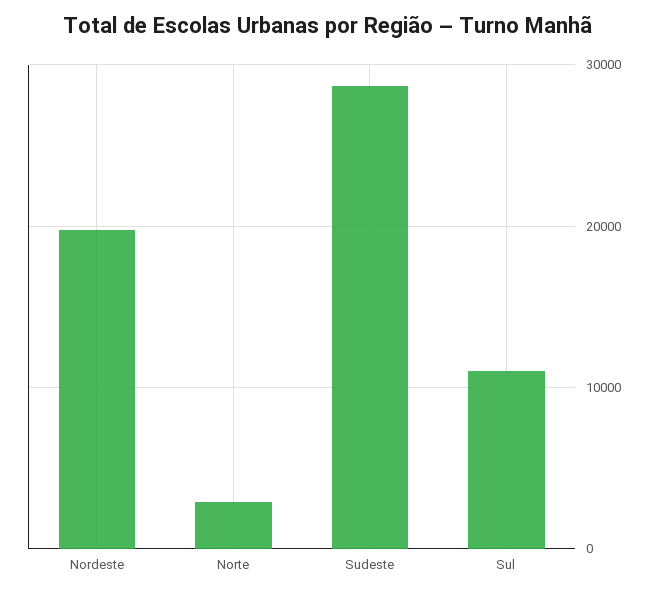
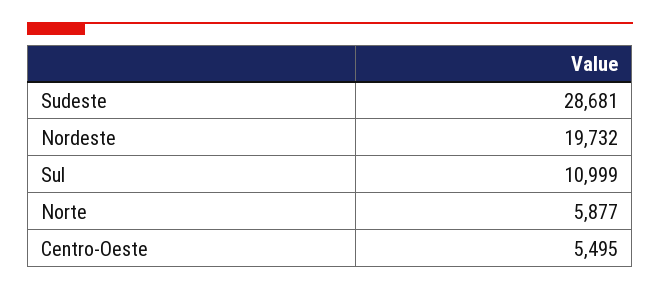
Norte: 3000 -> 5877
Centro-Oeste: none -> 5495

